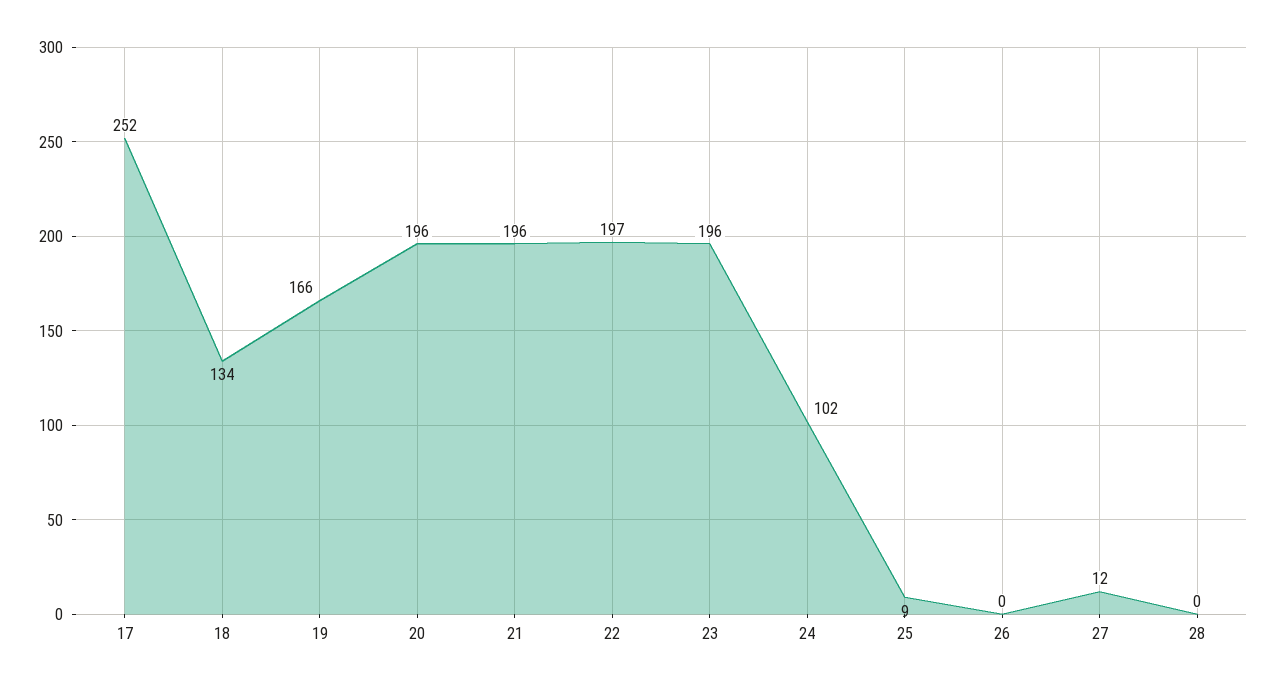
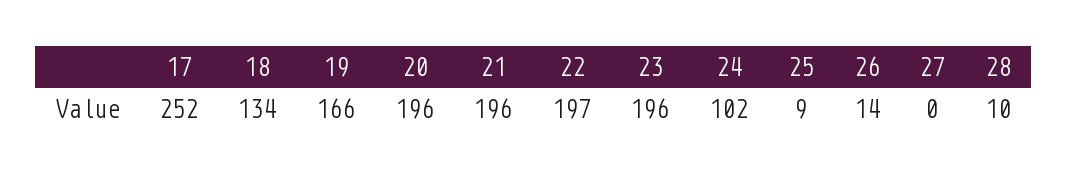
26: 0 -> 14
27: 12 -> 0
28: 0 -> 10

